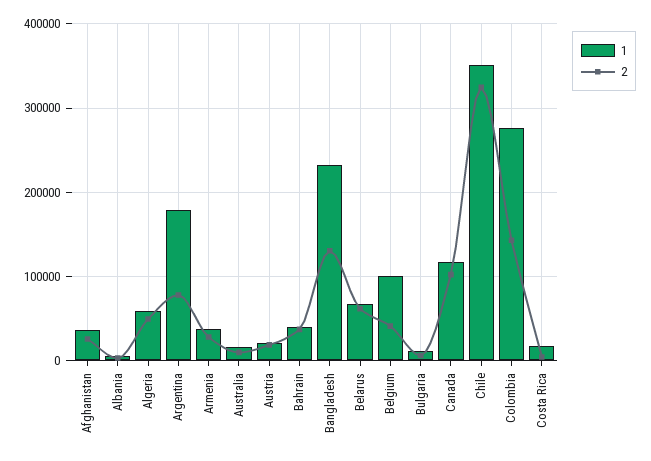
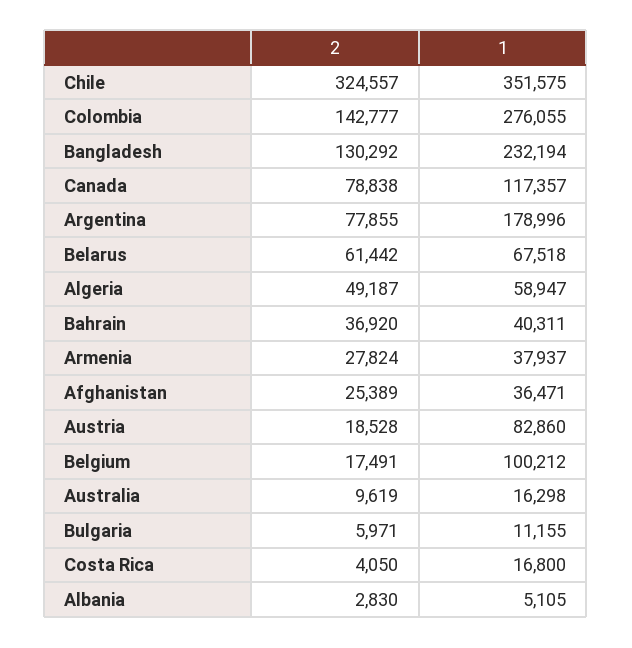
1, Austria: 20000 -> 82860
2, Belgium: 40000 -> 17491
2, Canada: 100000 -> 78838

